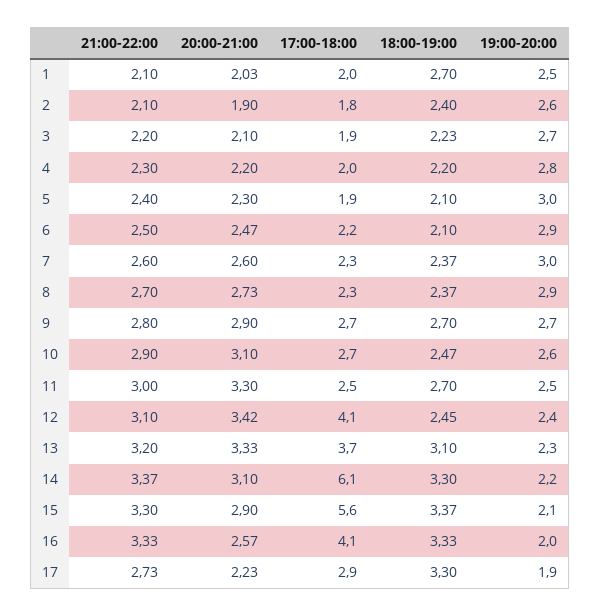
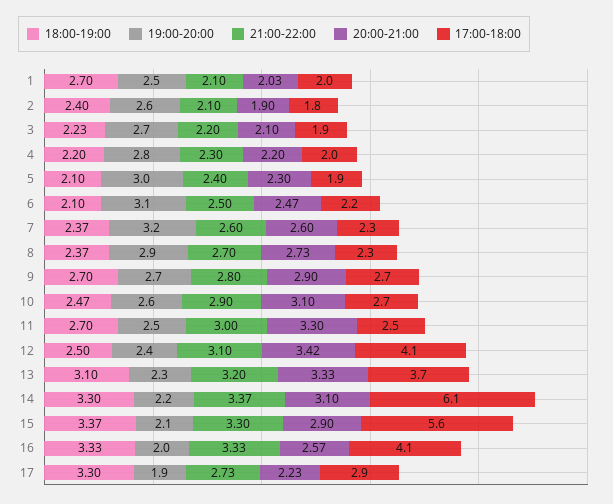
19:00-20:00, 6: 2.9 -> 3.1
19:00-20:00, 7: 3 -> 3.2
18:00-19:00, 12: 2.45 -> 2.5

